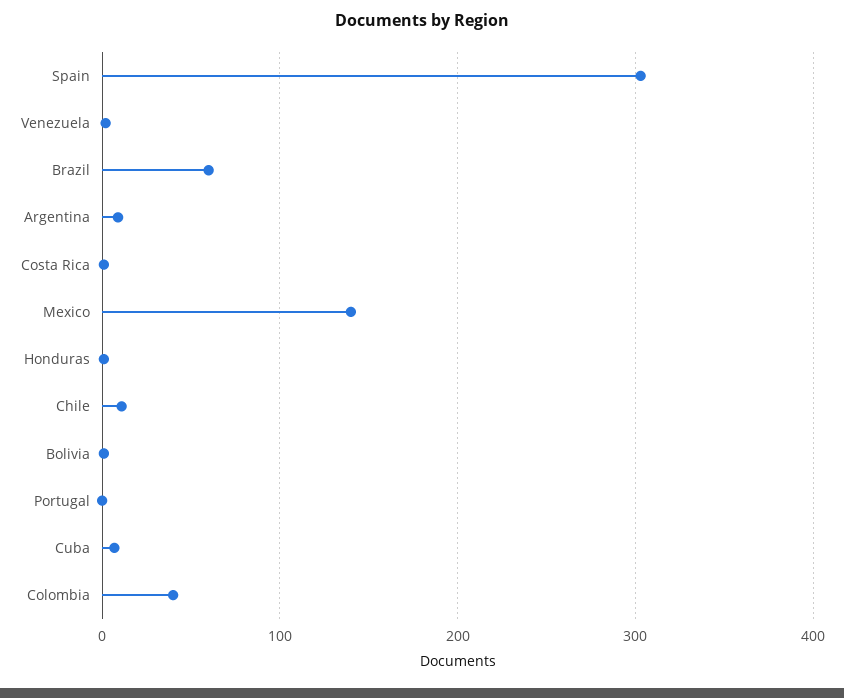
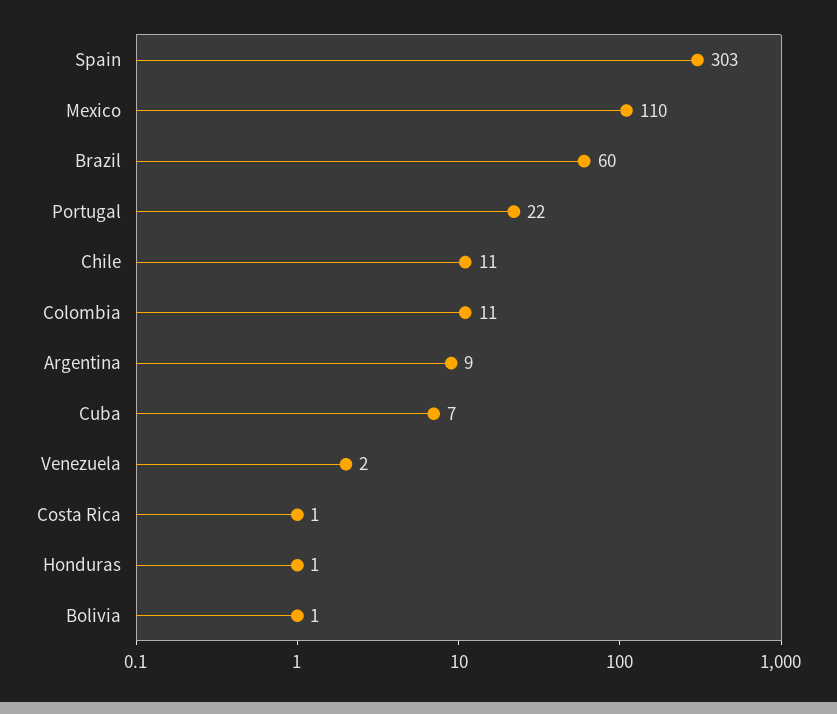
Mexico: 140 -> 110
Portugal: 0 -> 22
Colombia: 40 -> 11

